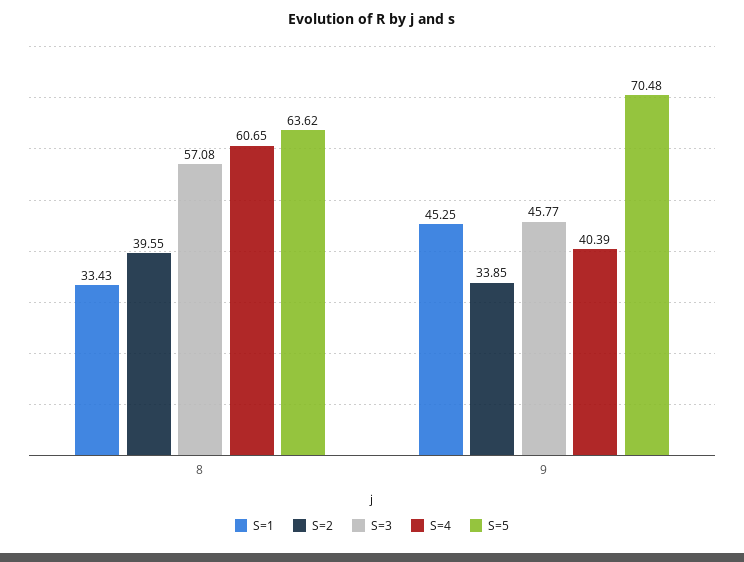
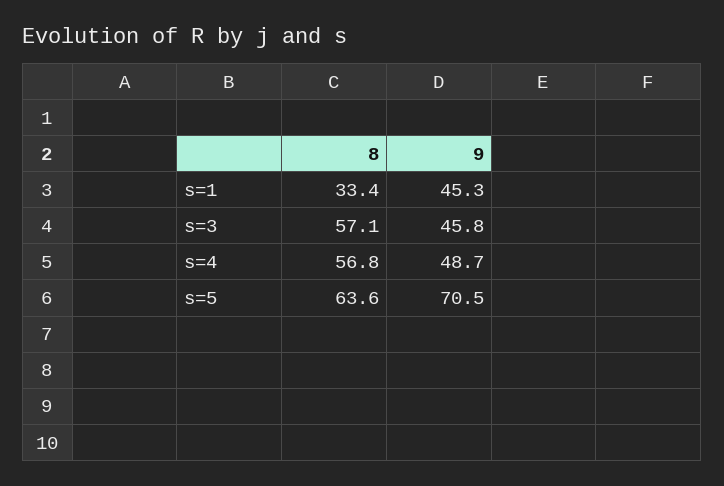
S=2, 8: 39.55 -> none
S=4, 8: 60.65 -> 56.8
S=2, 9: 33.85 -> none
S=4, 9: 40.39 -> 48.7

